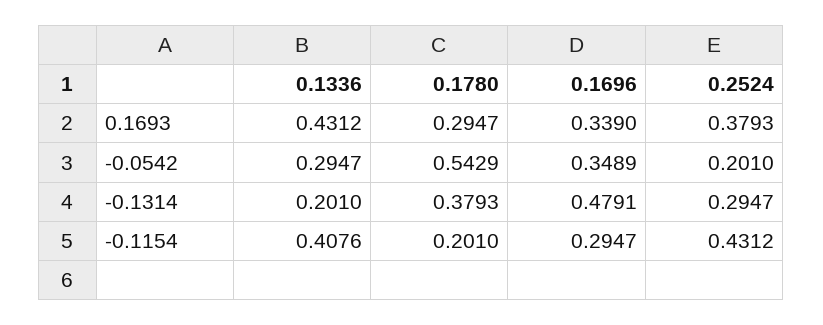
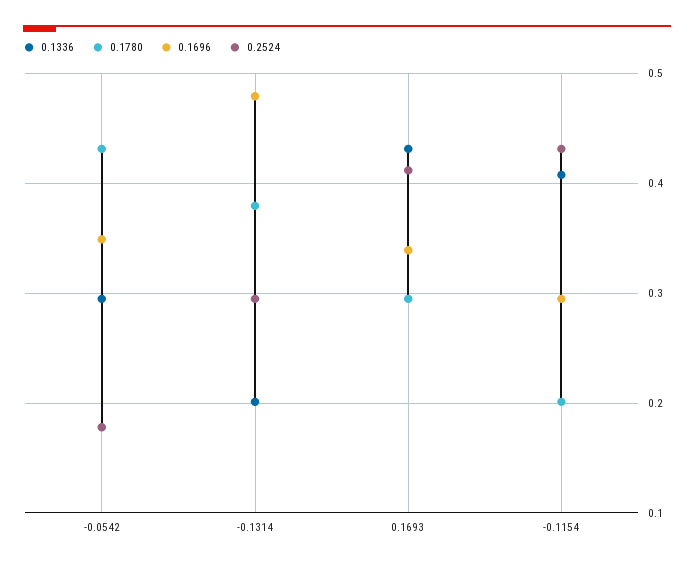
0.2524, 0.1693: 0.3793 -> 0.41
0.1780, -0.0542: 0.5429 -> 0.43
0.2524, -0.0542: 0.201 -> 0.18

